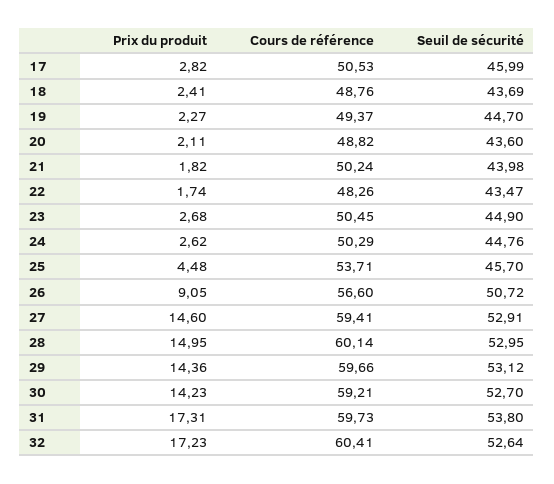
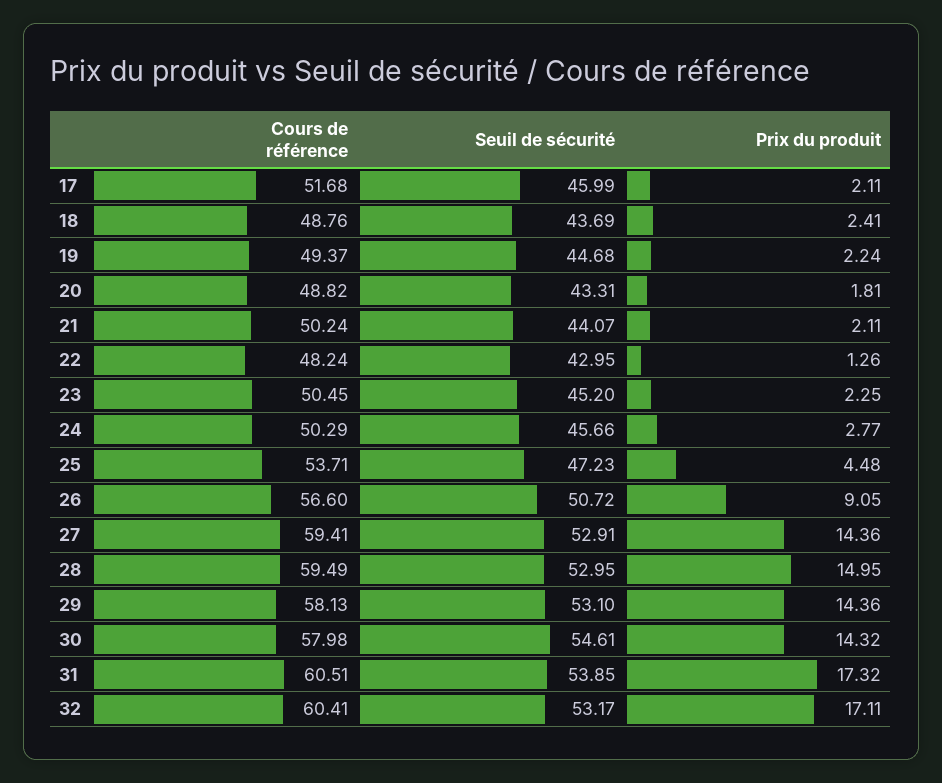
Prix du produit, 17: 2.82 -> 2.11
Cours de référence, 17: 50.53 -> 51.68
Prix du produit, 19: 2.27 -> 2.24
Seuil de sécurité, 19: 44.7 -> 44.68
Prix du produit, 20: 2.11 -> 1.81
Seuil de sécurité, 20: 43.6 -> 43.31
Prix du produit, 21: 1.82 -> 2.11
Seuil de sécurité, 21: 43.98 -> 44.07
Prix du produit, 22: 1.74 -> 1.26
Cours de référence, 22: 48.26 -> 48.24
Seuil de sécurité, 22: 43.47 -> 42.95
Prix du produit, 23: 2.68 -> 2.25
Seuil de sécurité, 23: 44.9 -> 45.2
Prix du produit, 24: 2.62 -> 2.77
Seuil de sécurité, 24: 44.76 -> 45.66
Seuil de sécurité, 25: 45.7 -> 47.23
Prix du produit, 27: 14.6 -> 14.36
Cours de référence, 28: 60.14 -> 59.49
Cours de référence, 29: 59.66 -> 58.13
Seuil de sécurité, 29: 53.12 -> 53.1
Prix du produit, 30: 14.23 -> 14.32
Cours de référence, 30: 59.21 -> 57.98
Seuil de sécurité, 30: 52.7 -> 54.61
Prix du produit, 31: 17.31 -> 17.32
Cours de référence, 31: 59.73 -> 60.51
Seuil de sécurité, 31: 53.8 -> 53.85
Prix du produit, 32: 17.23 -> 17.11
Seuil de sécurité, 32: 52.64 -> 53.17

